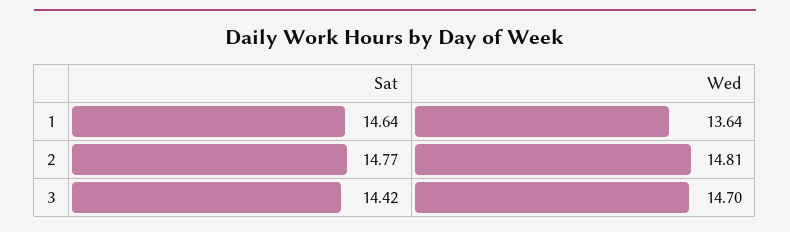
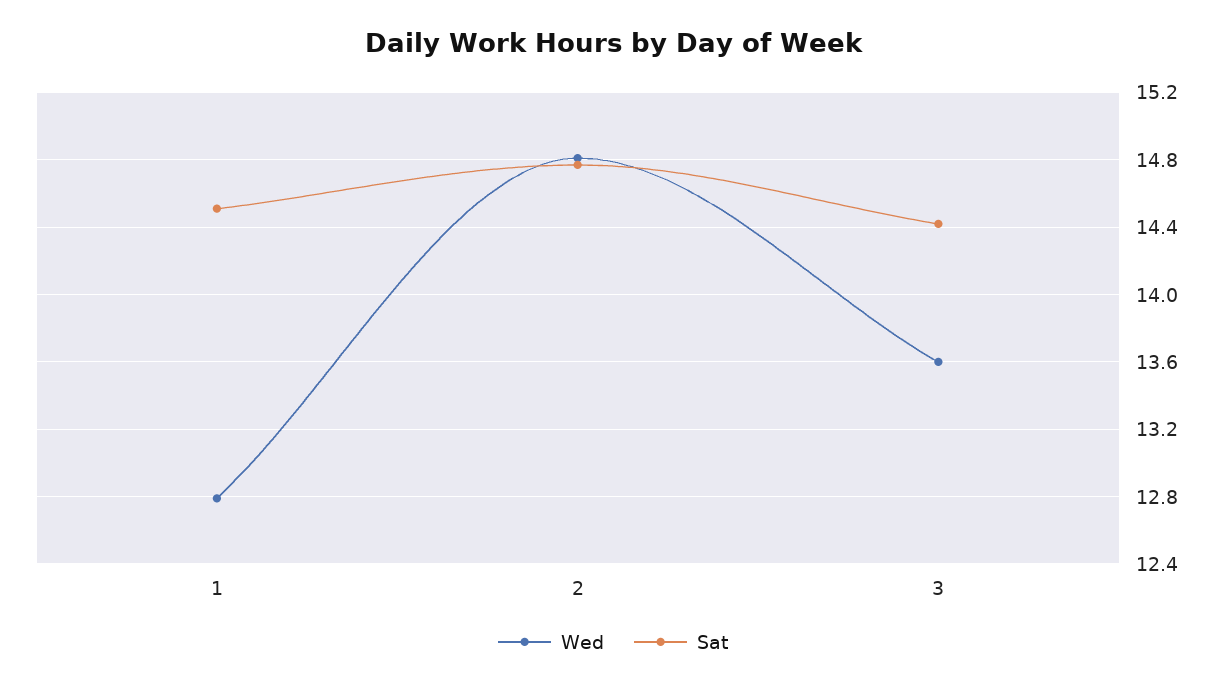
Sat, 1: 14.64 -> 14.5
Wed, 1: 13.64 -> 12.8
Wed, 3: 14.7 -> 13.6

